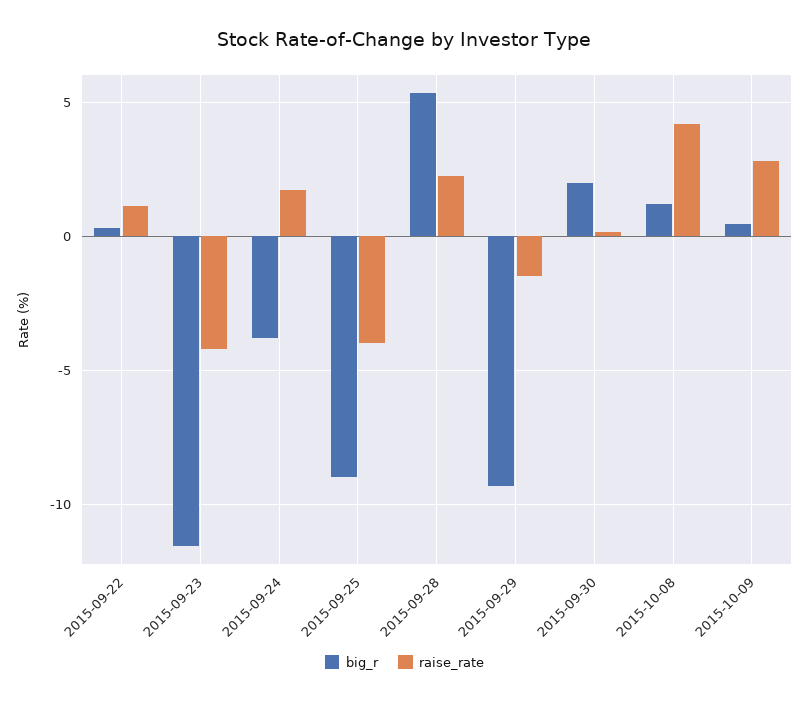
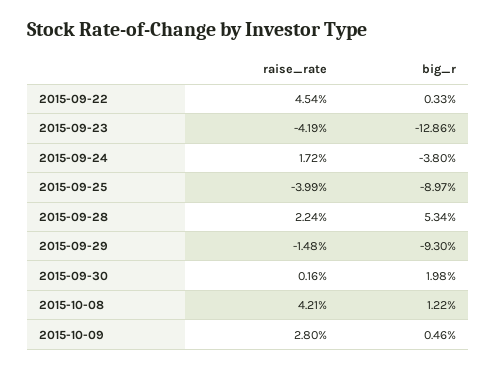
raise_rate, 2015-09-22: 1 -> 4.54
big_r, 2015-09-23: -11.5 -> -12.86

